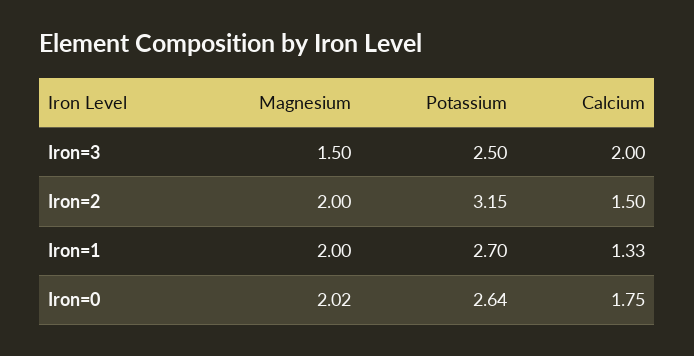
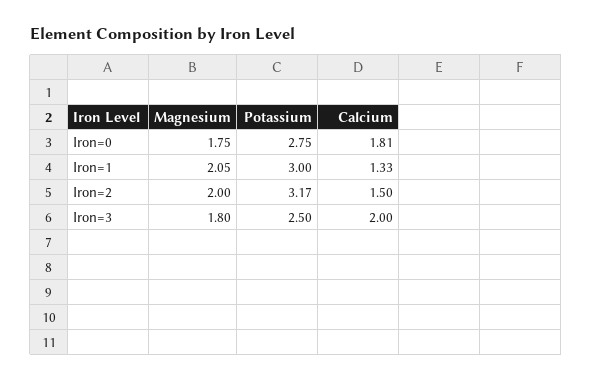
Magnesium, Iron=3: 1.5 -> 1.8
Potassium, Iron=2: 3.15 -> 3.17
Magnesium, Iron=1: 2 -> 2.05
Potassium, Iron=1: 2.7 -> 3
Magnesium, Iron=0: 2.02 -> 1.75
Potassium, Iron=0: 2.64 -> 2.75
Calcium, Iron=0: 1.75 -> 1.81

